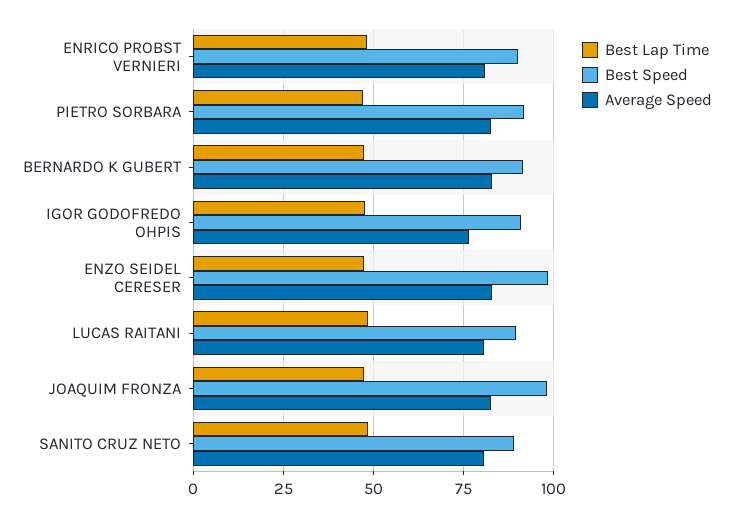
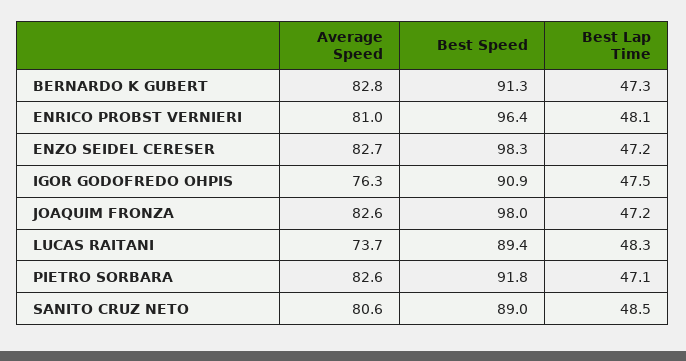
Best Speed, ENRICO PROBST VERNIERI: 90 -> 96.4
Average Speed, LUCAS RAITANI: 80 -> 73.7

